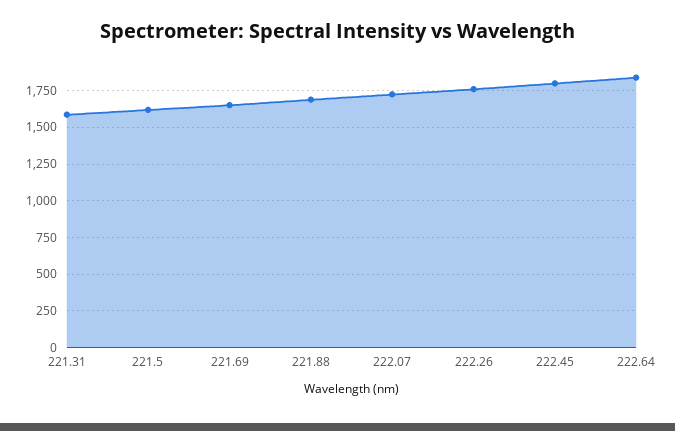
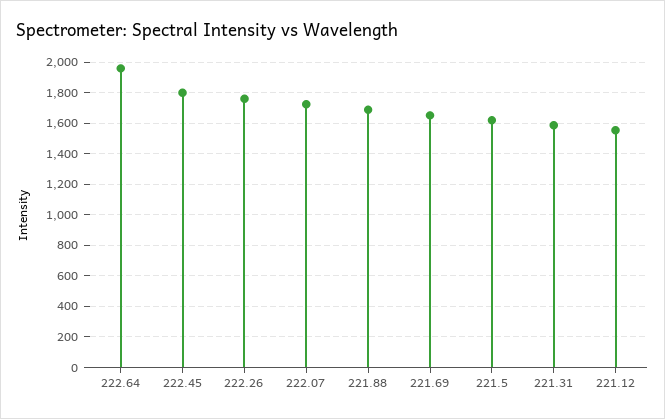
222.64: 1850 -> 1950
221.12: none -> 1550

